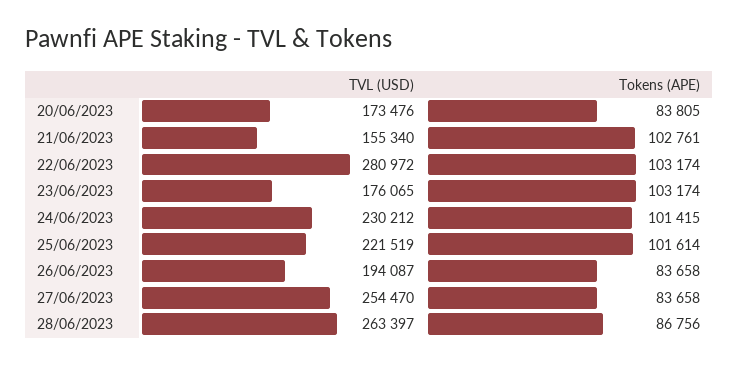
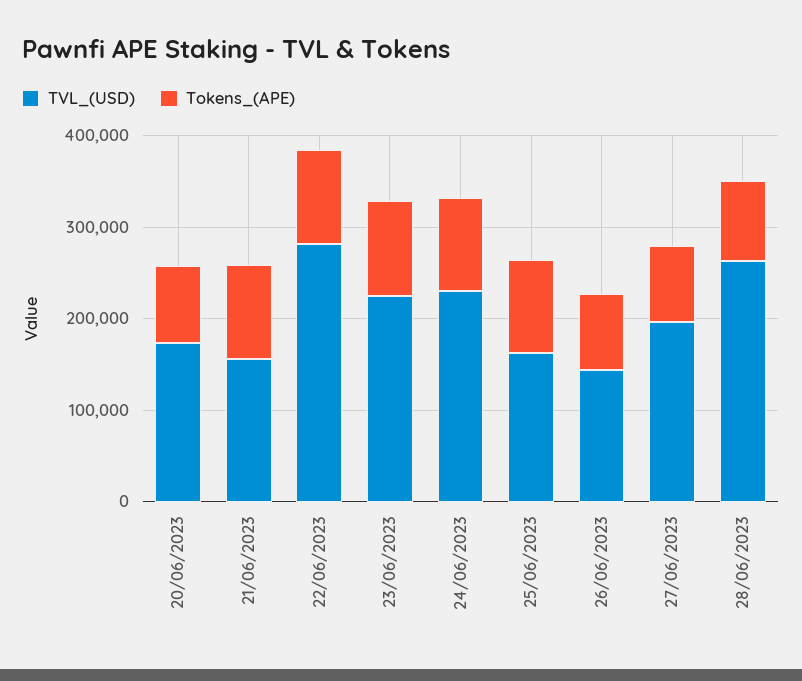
TVL (USD), 23/06/2023: 176065 -> 220000
TVL (USD), 25/06/2023: 221519 -> 160000
TVL (USD), 26/06/2023: 194087 -> 140000
TVL (USD), 27/06/2023: 254470 -> 200000

